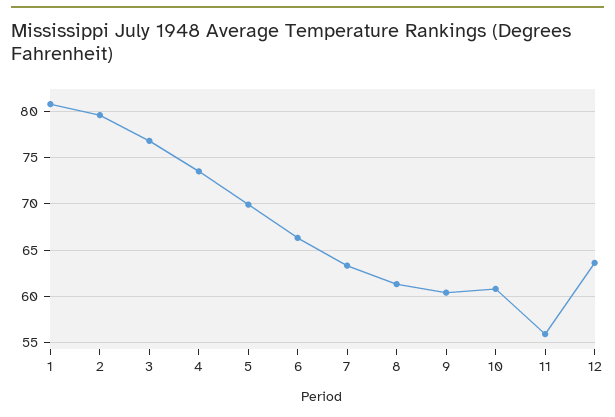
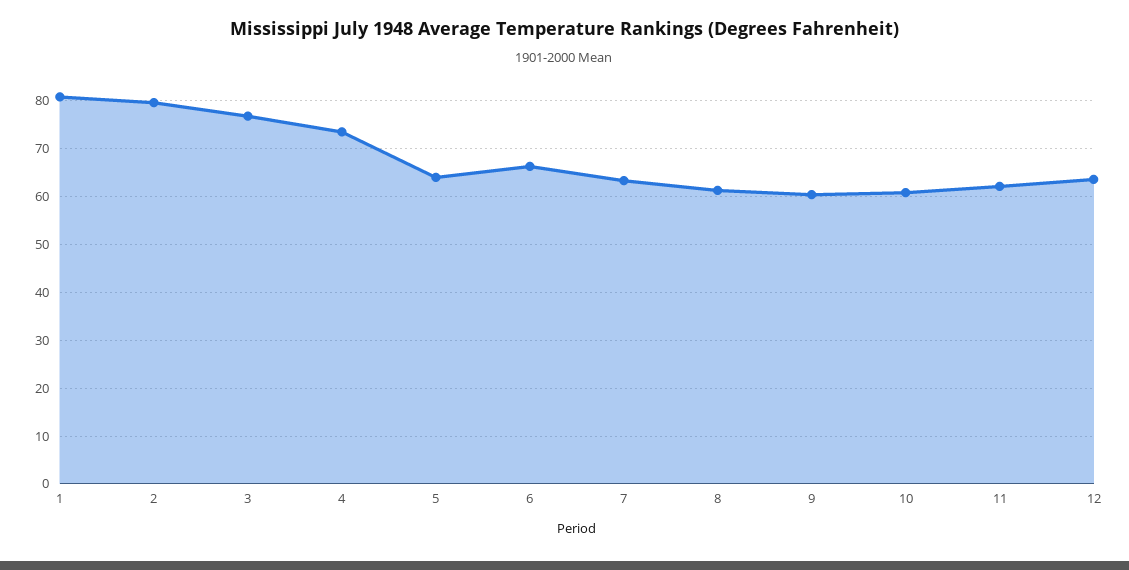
5: 70 -> 64
11: 56 -> 62

